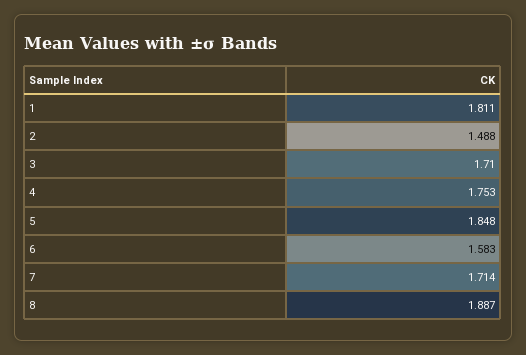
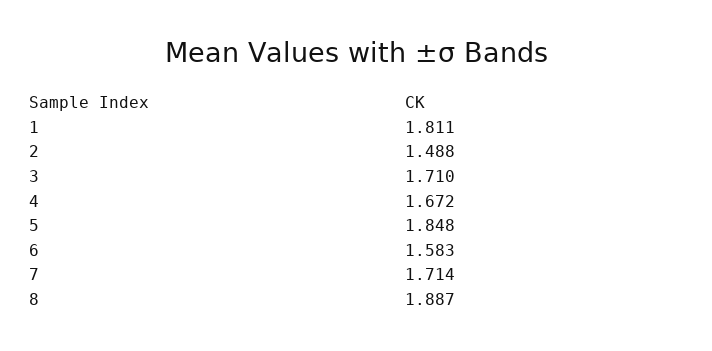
4: 1.753 -> 1.672

